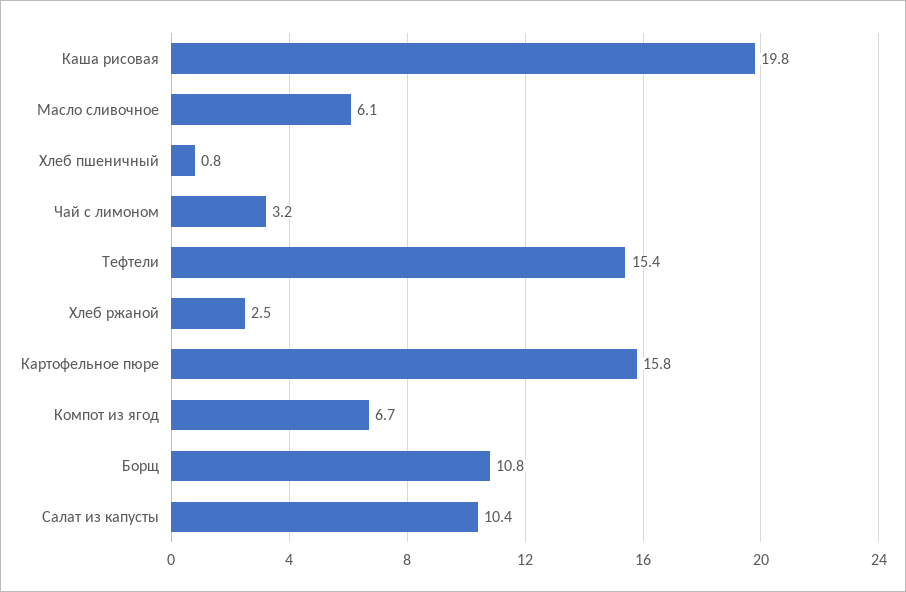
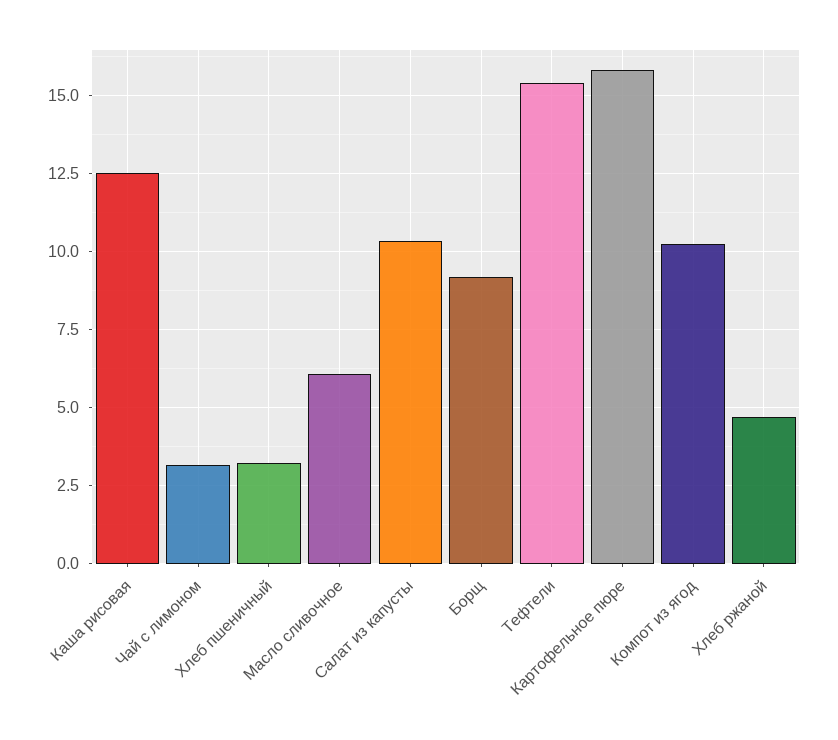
Каша рисовая: 19.8 -> 12.5
Хлеб пшеничный: 0.8 -> 3.25
Хлеб ржаной: 2.5 -> 4.75
Компот из ягод: 6.7 -> 10.25
Борщ: 10.8 -> 9.25

